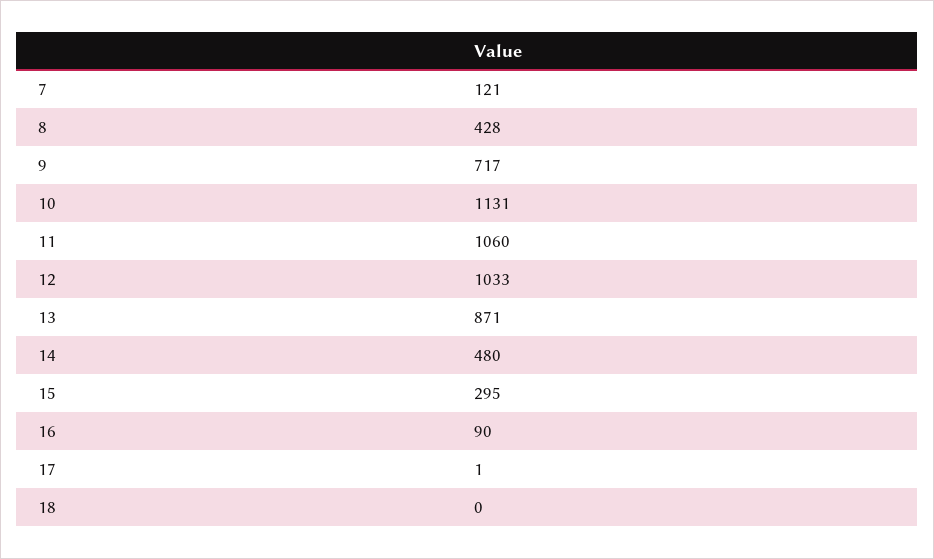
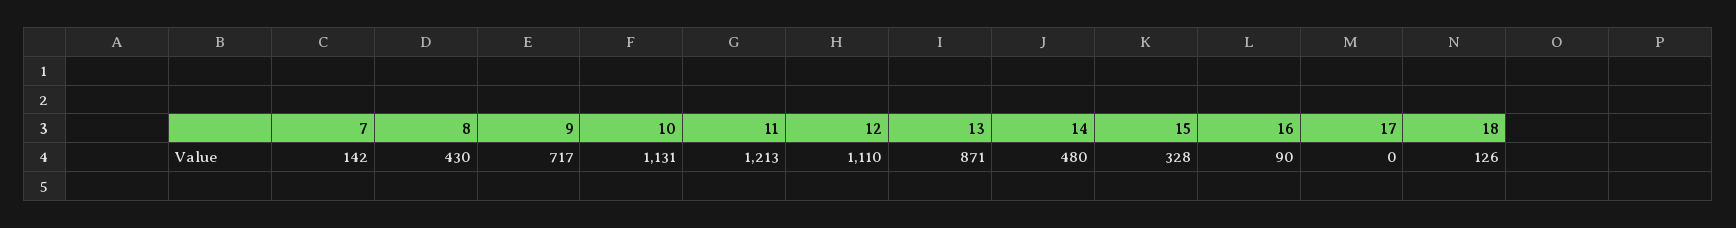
7: 121 -> 142
8: 428 -> 430
11: 1060 -> 1213
12: 1033 -> 1110
15: 295 -> 328
17: 1 -> 0
18: 0 -> 126

